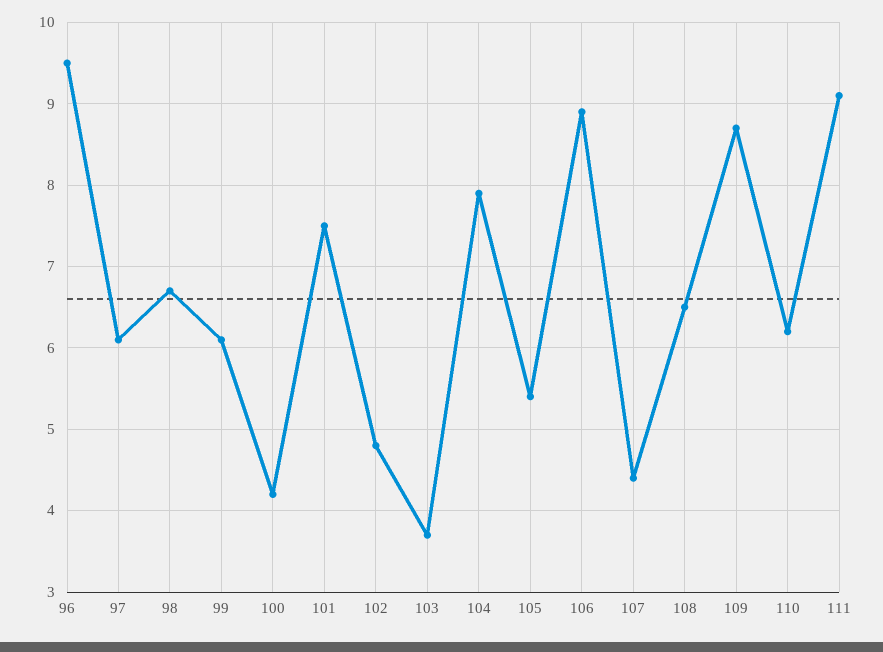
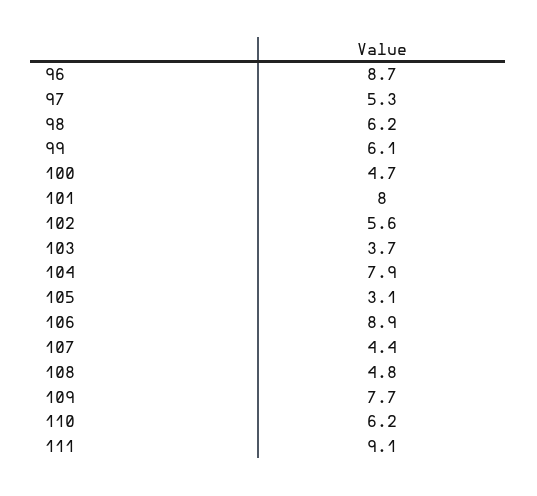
96: 9.5 -> 8.7
97: 6.1 -> 5.3
98: 6.7 -> 6.2
100: 4.2 -> 4.7
101: 7.5 -> 8
102: 4.8 -> 5.6
105: 5.4 -> 3.1
108: 6.5 -> 4.8
109: 8.7 -> 7.7

